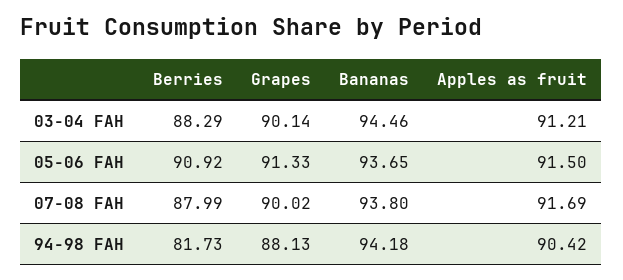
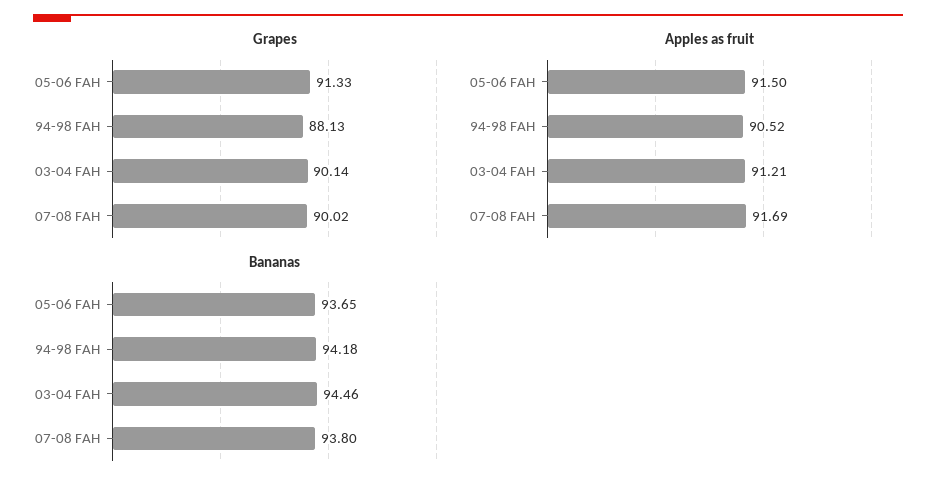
Berries, 03-04 FAH: 88.29 -> none
Berries, 05-06 FAH: 90.92 -> none
Berries, 07-08 FAH: 87.99 -> none
Berries, 94-98 FAH: 81.73 -> none
Apples as fruit, 94-98 FAH: 90.42 -> 90.52

